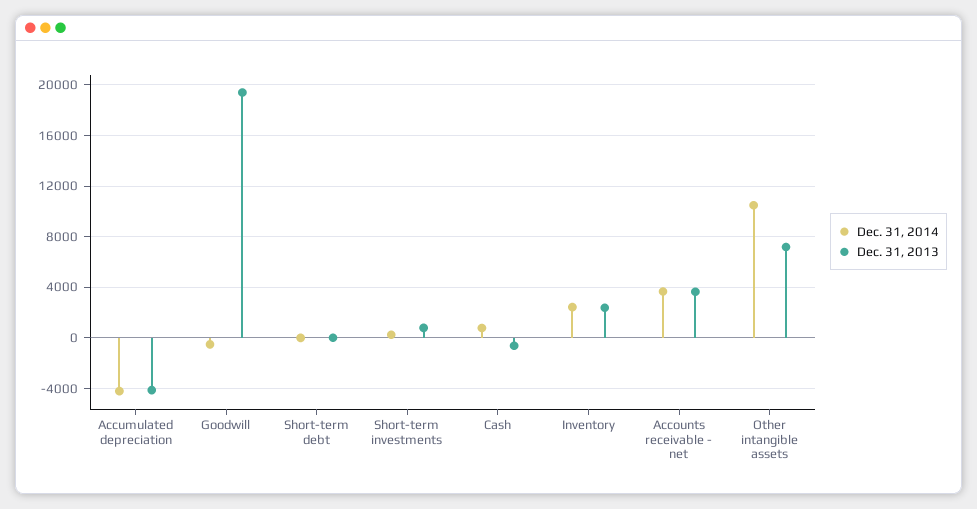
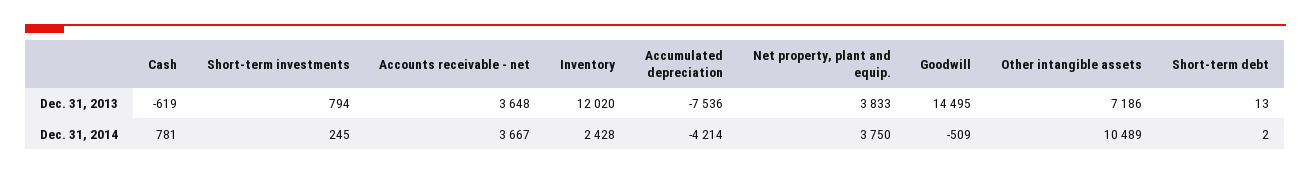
Dec. 31, 2013, Accumulated depreciation: -4000 -> -7536
Dec. 31, 2013, Goodwill: 19500 -> 14495
Dec. 31, 2013, Inventory: 2500 -> 12020
Dec. 31, 2013, Net property, plant and equip.: none -> 3833
Dec. 31, 2014, Net property, plant and equip.: none -> 3750

